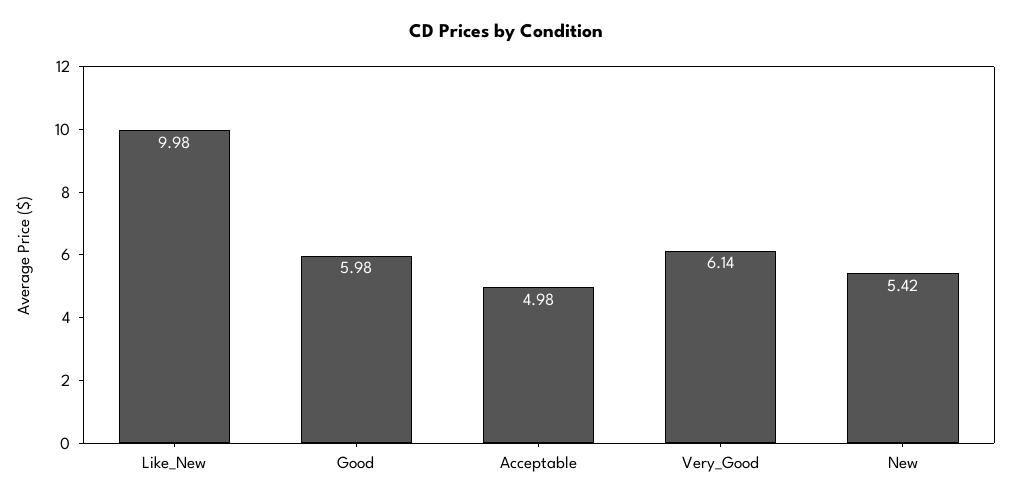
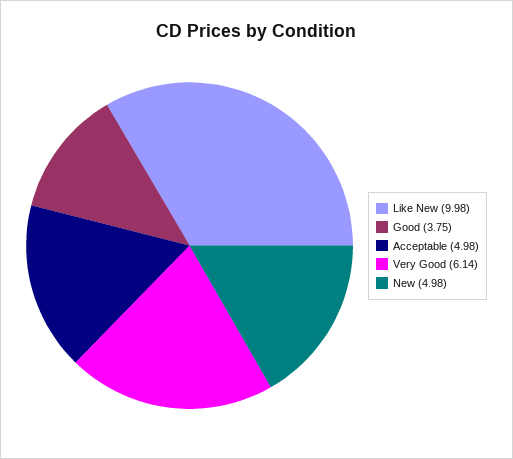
Good: 5.98 -> 3.75
New: 5.42 -> 4.98

